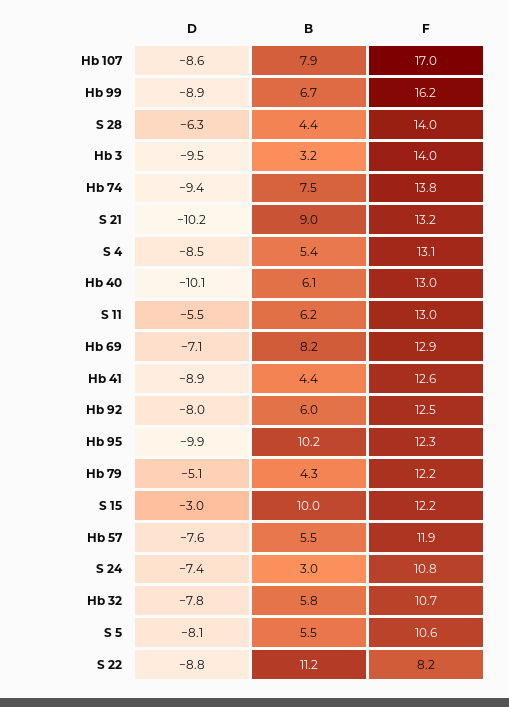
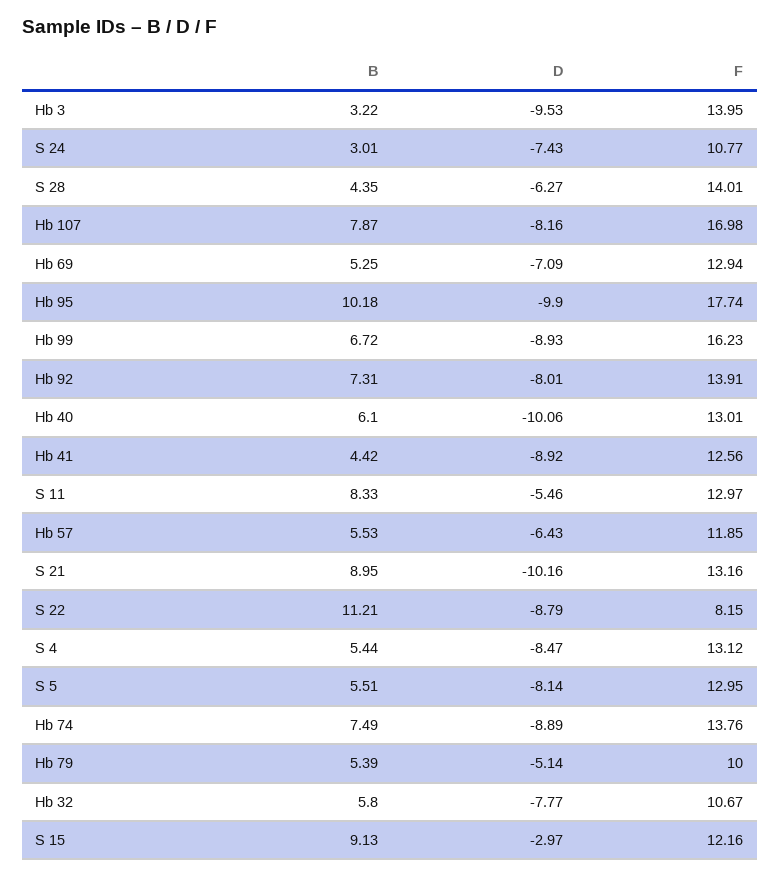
D, Hb 107: -8.6 -> -8.16
D, Hb 74: -9.4 -> -8.89
B, S 11: 6.2 -> 8.33
B, Hb 69: 8.2 -> 5.25
B, Hb 92: 6 -> 7.31
F, Hb 92: 12.5 -> 13.91
F, Hb 95: 12.3 -> 17.74
B, Hb 79: 4.3 -> 5.39
F, Hb 79: 12.2 -> 10
B, S 15: 10 -> 9.13
D, Hb 57: -7.6 -> -6.43
F, S 5: 10.6 -> 12.95

